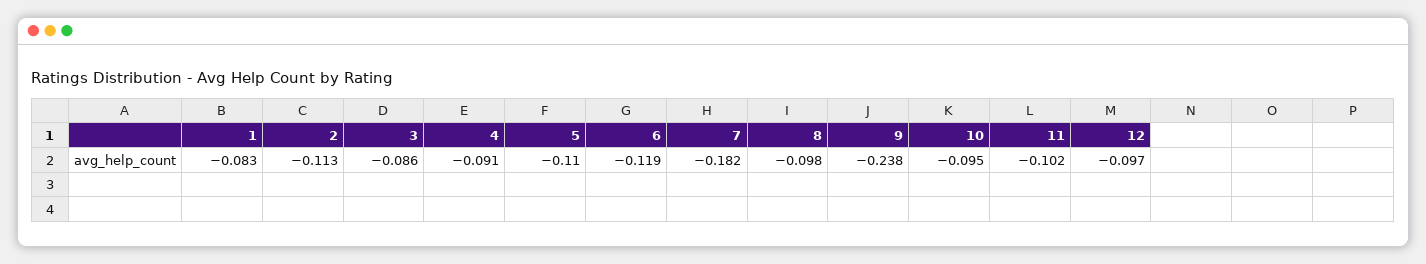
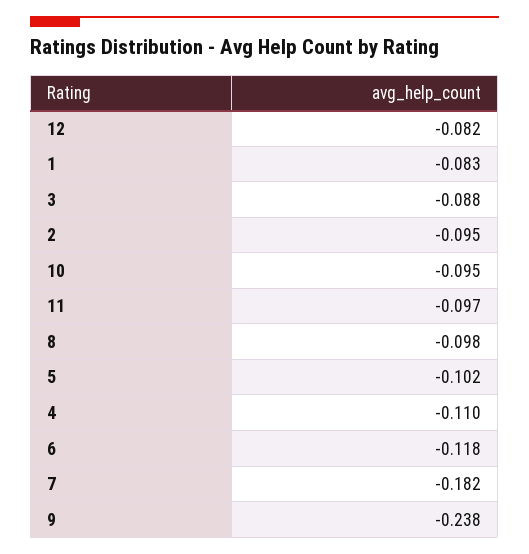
2: -0.113 -> -0.095
3: -0.086 -> -0.088
4: -0.091 -> -0.11
5: -0.11 -> -0.102
6: -0.119 -> -0.118
11: -0.102 -> -0.097
12: -0.097 -> -0.082

